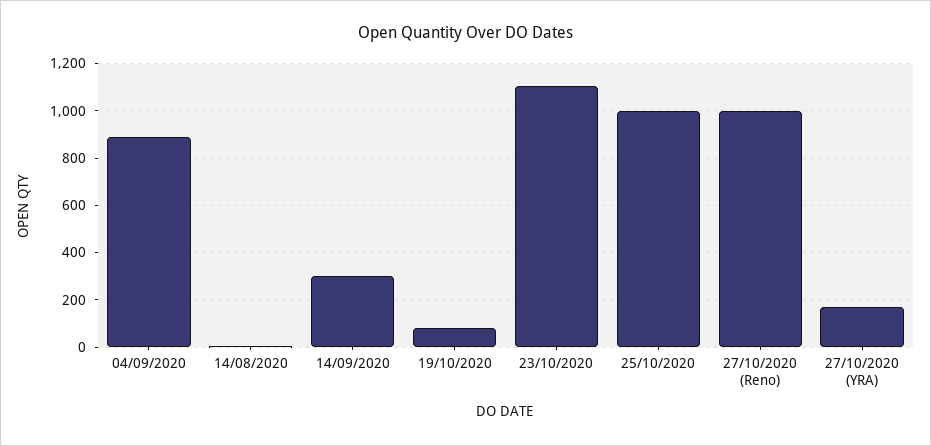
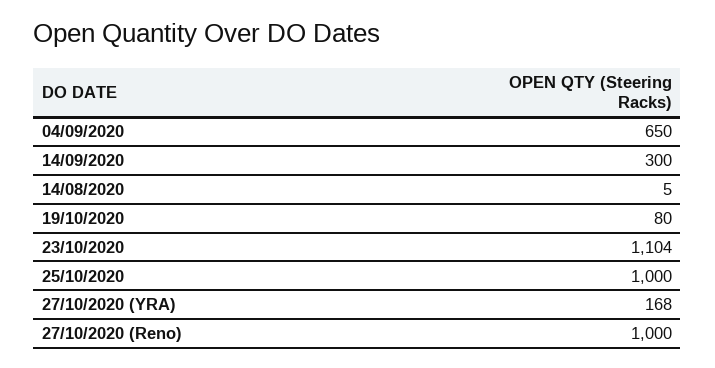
04/09/2020: 900 -> 650

